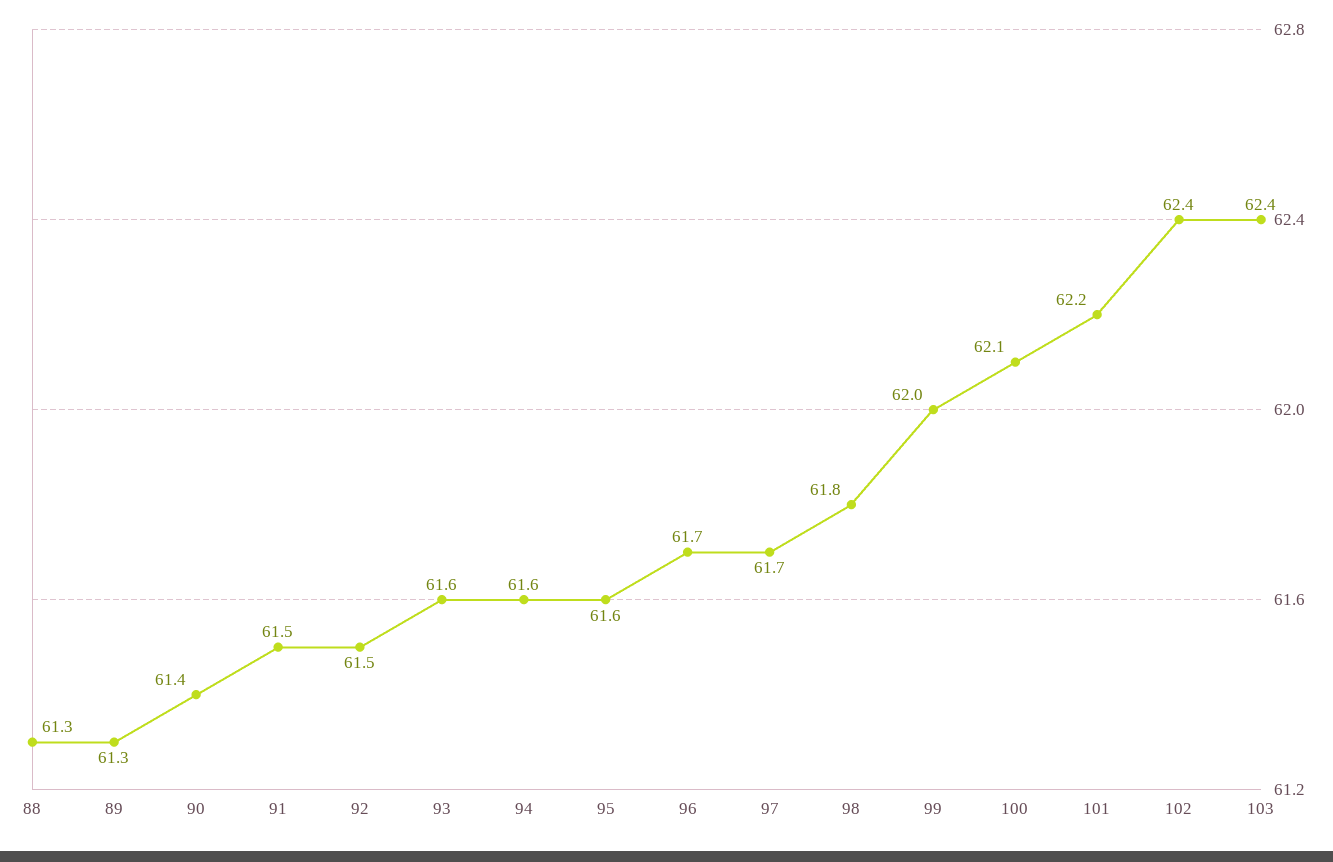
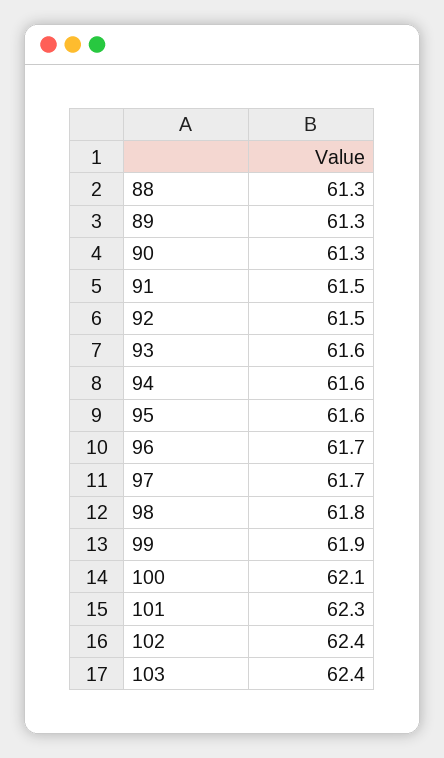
90: 61.4 -> 61.3
99: 62 -> 61.9
101: 62.2 -> 62.3

